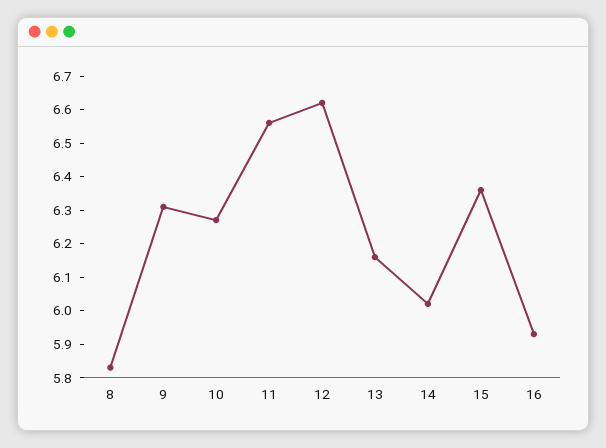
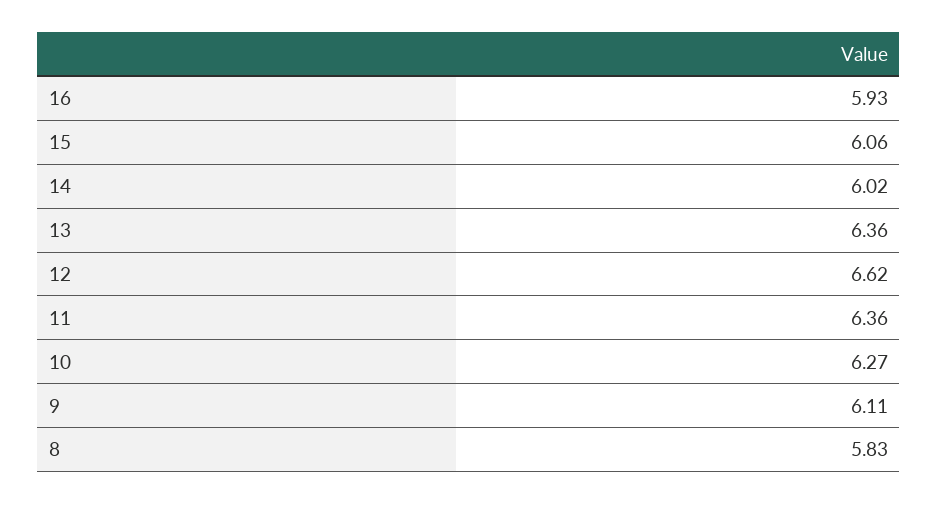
9: 6.3 -> 6.11
11: 6.55 -> 6.36
13: 6.15 -> 6.36
15: 6.35 -> 6.06

